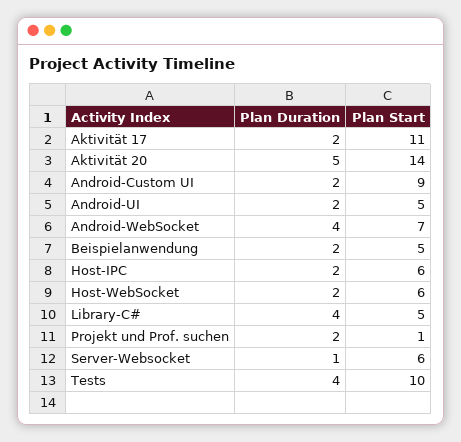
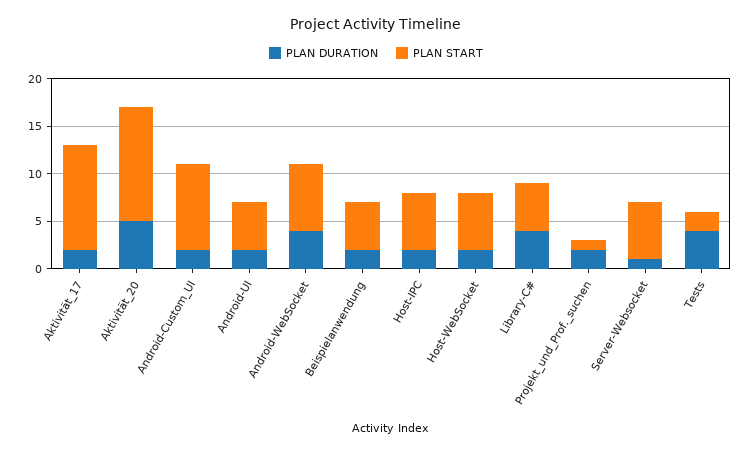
Plan Start, Aktivität 20: 14 -> 12
Plan Start, Tests: 10 -> 2

